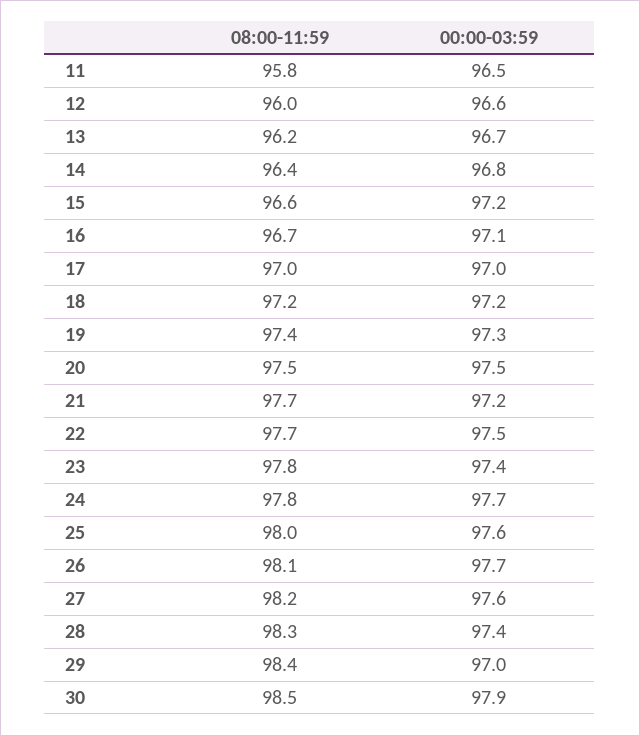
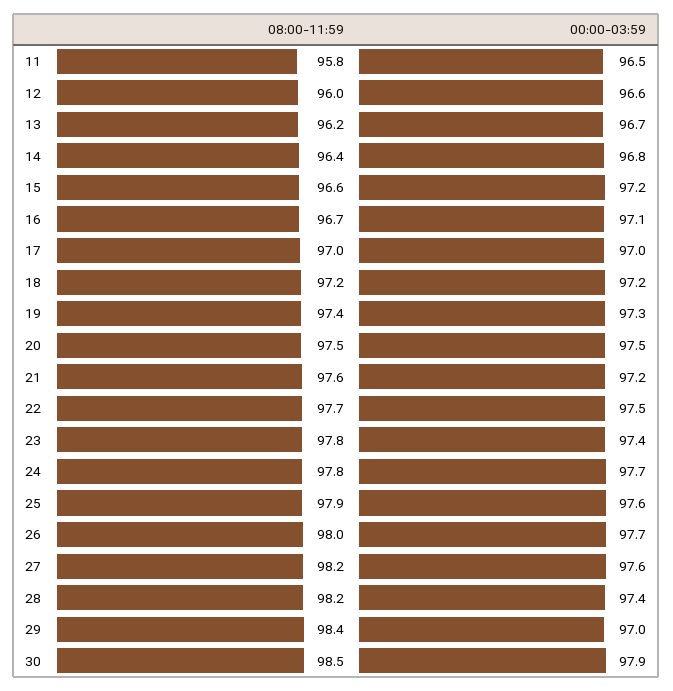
08:00-11:59, 21: 97.7 -> 97.6
08:00-11:59, 25: 98 -> 97.9
08:00-11:59, 26: 98.1 -> 98
08:00-11:59, 28: 98.3 -> 98.2

